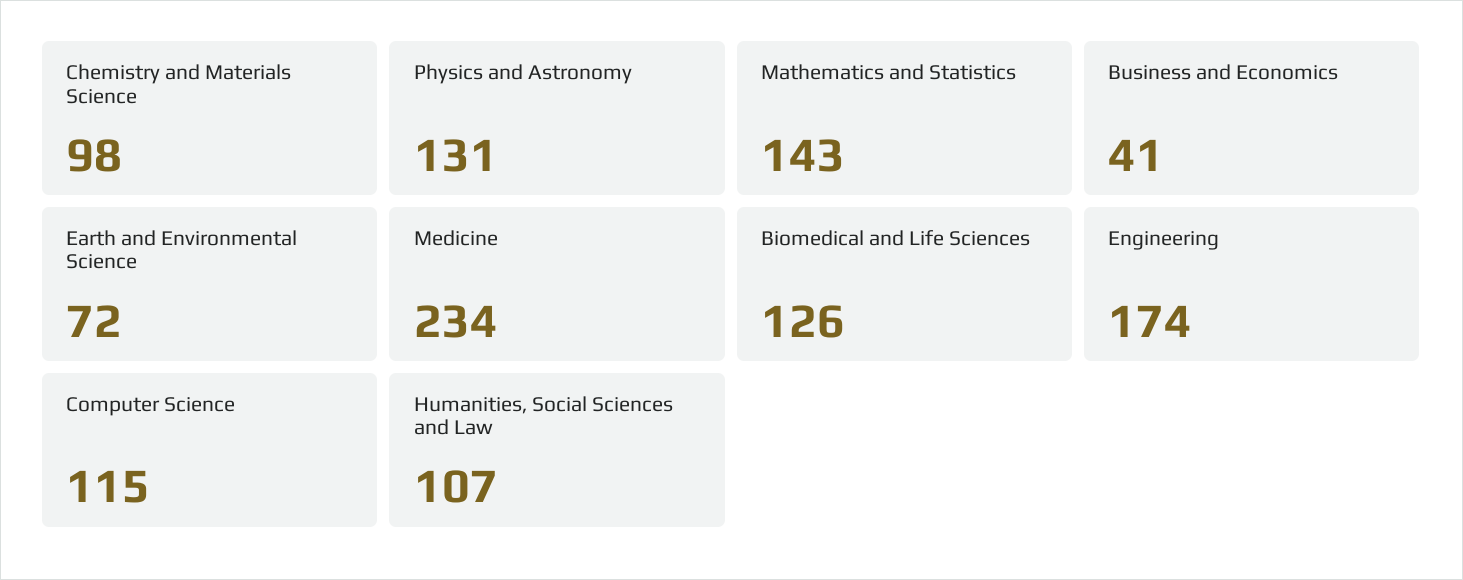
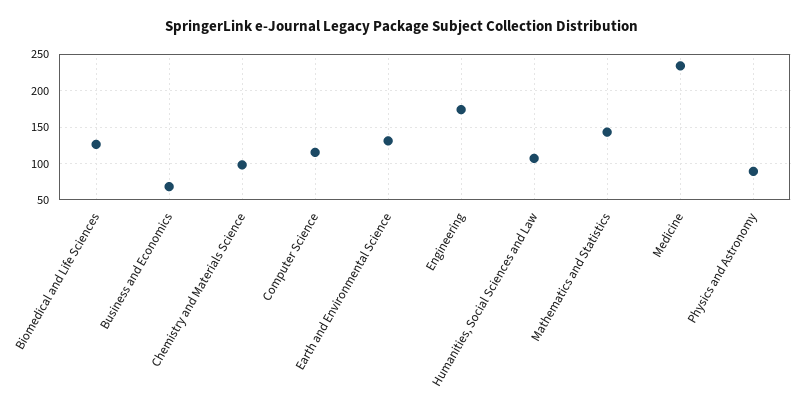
Physics and Astronomy: 131 -> 90
Business and Economics: 41 -> 70
Earth and Environmental Science: 72 -> 130

